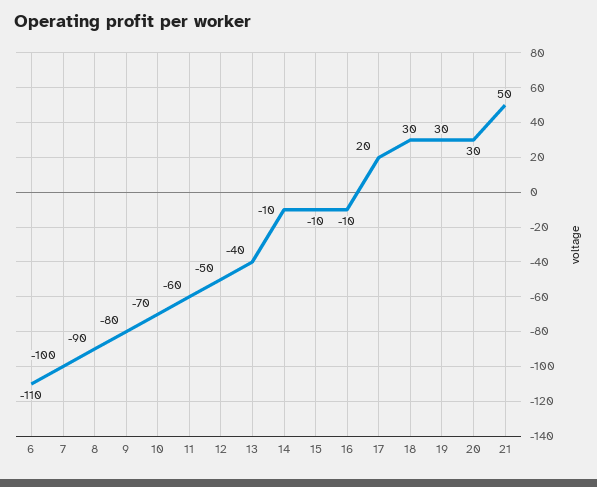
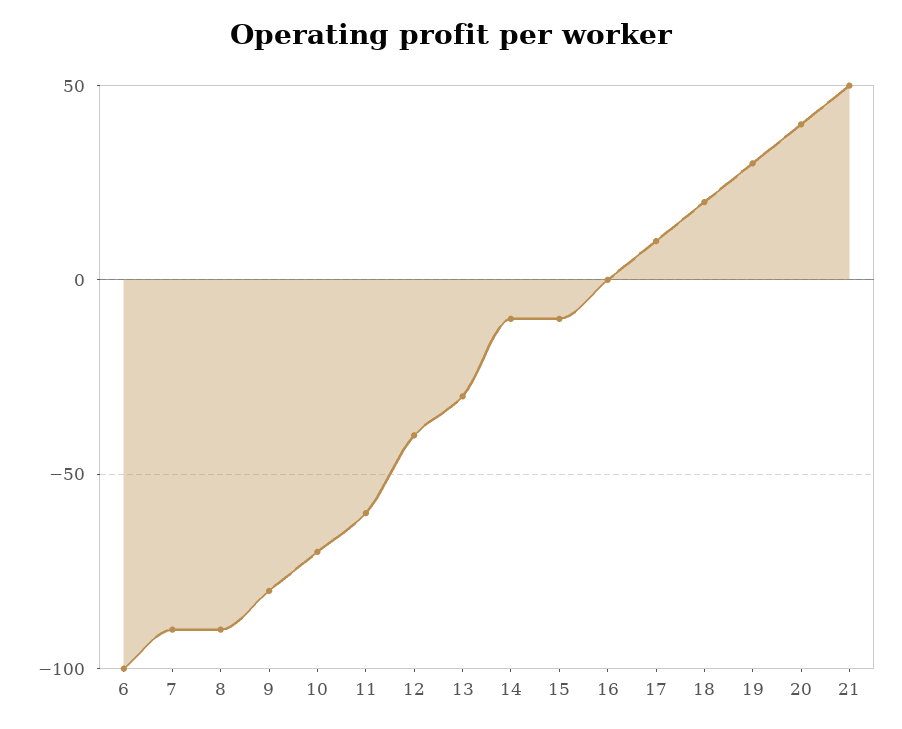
6: -110 -> -100
7: -100 -> -90
12: -50 -> -40
13: -40 -> -30
16: -10 -> 0
17: 20 -> 10
18: 30 -> 20
20: 30 -> 40

